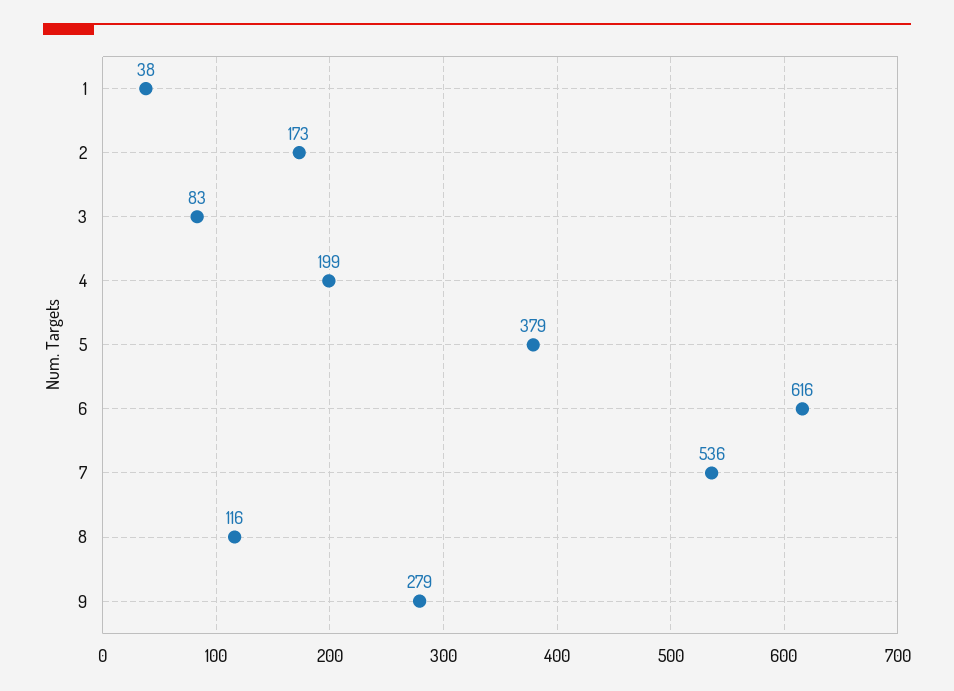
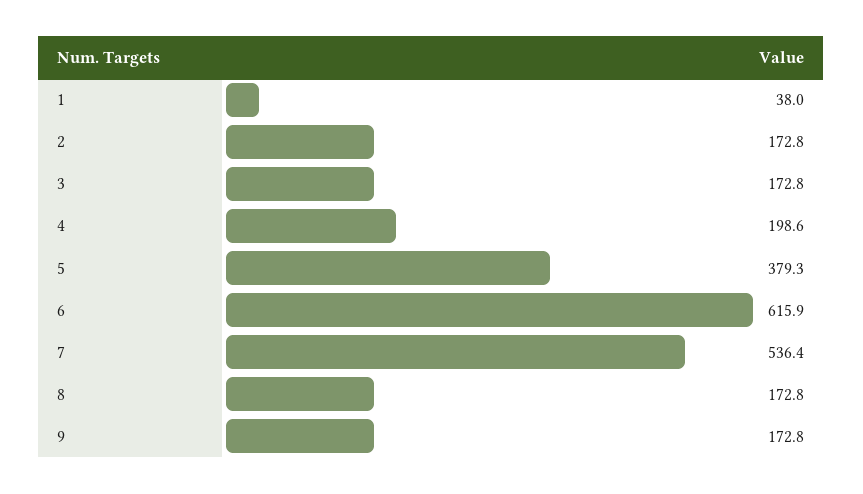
3: 83 -> 172.8
8: 116 -> 172.8
9: 279 -> 172.8

